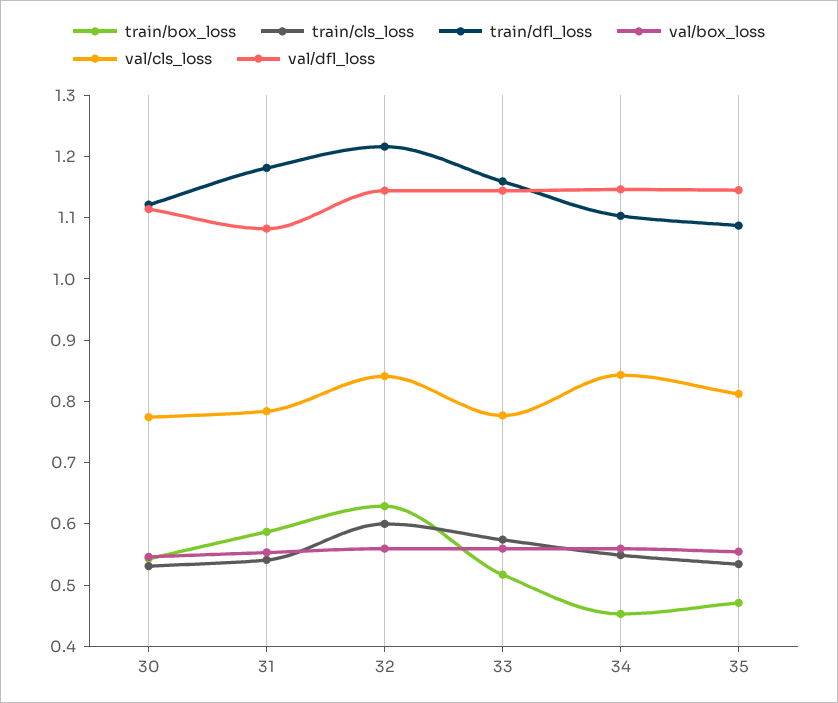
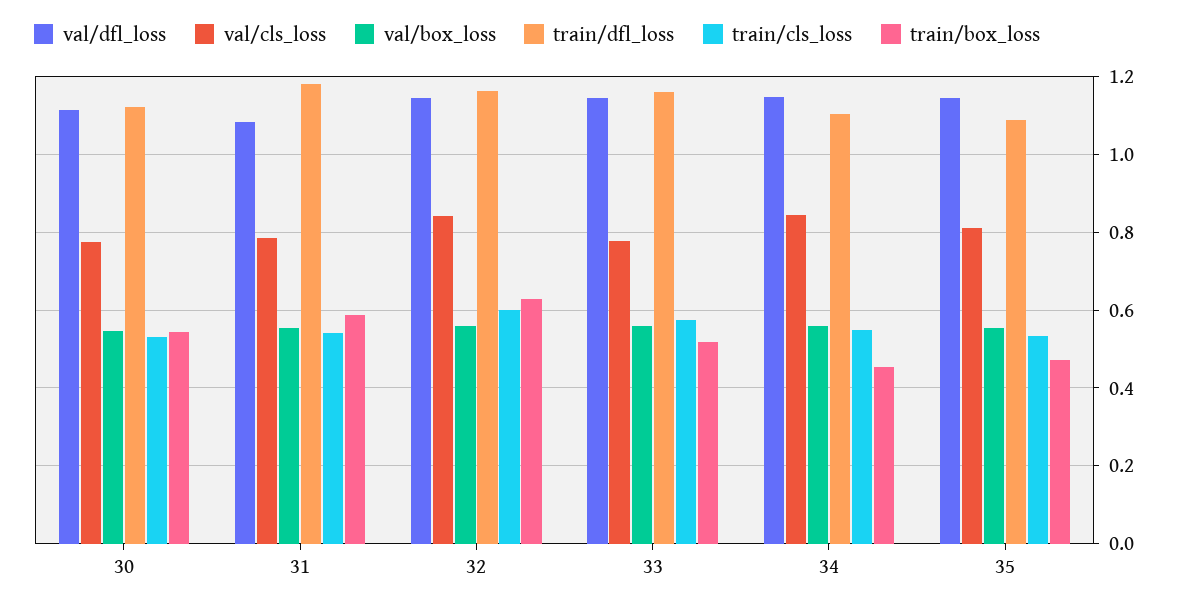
train/dfl_loss, 32: 1.22 -> 1.16

